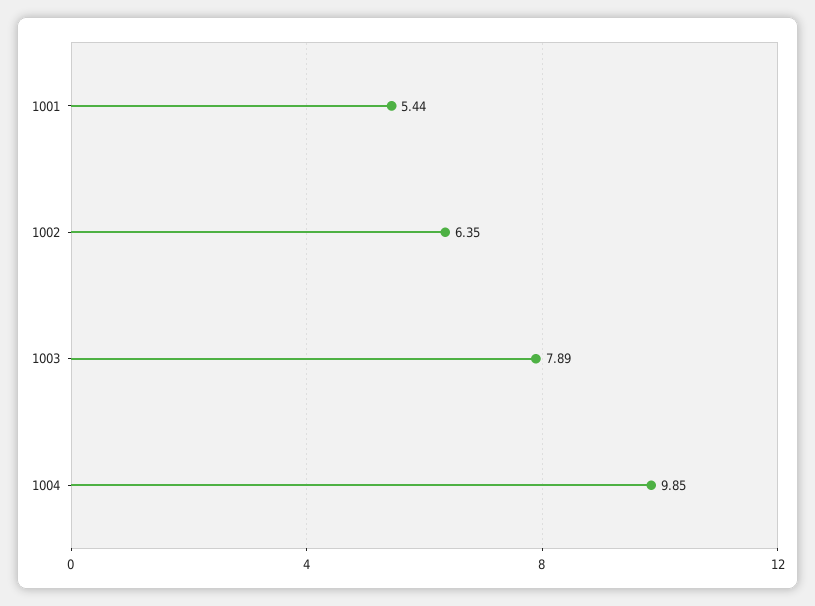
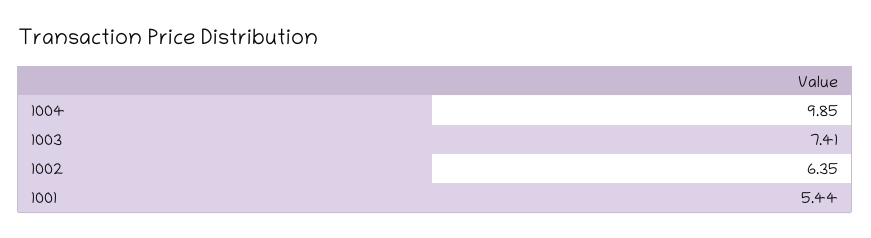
1003: 7.89 -> 7.41

